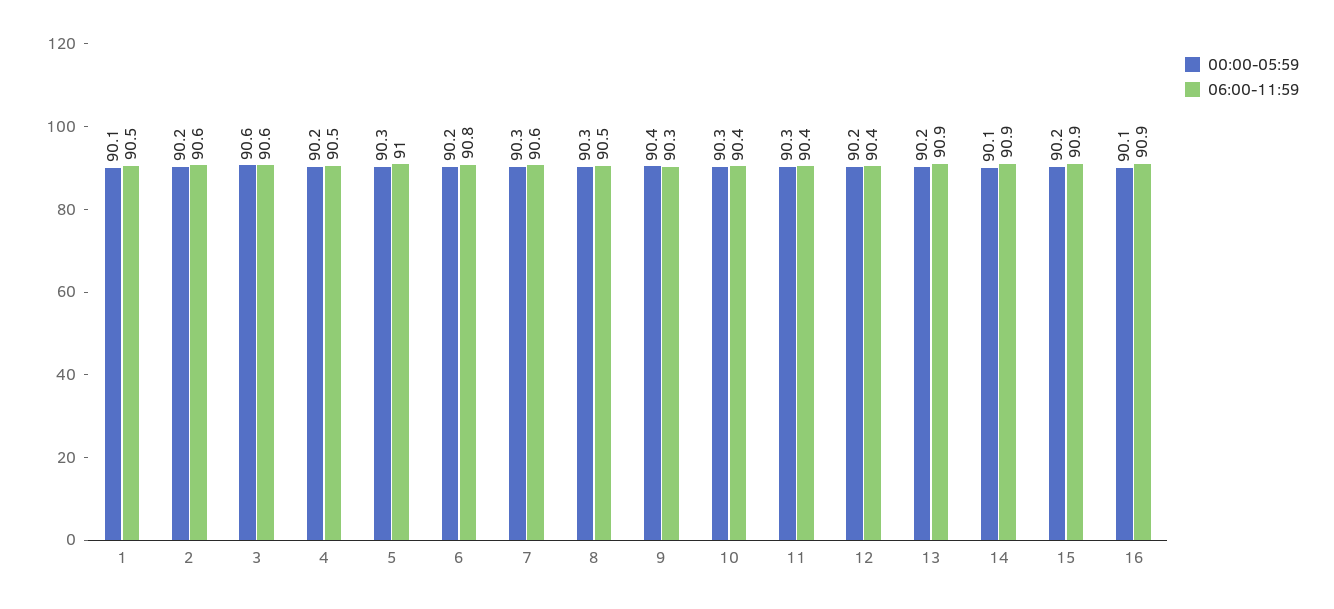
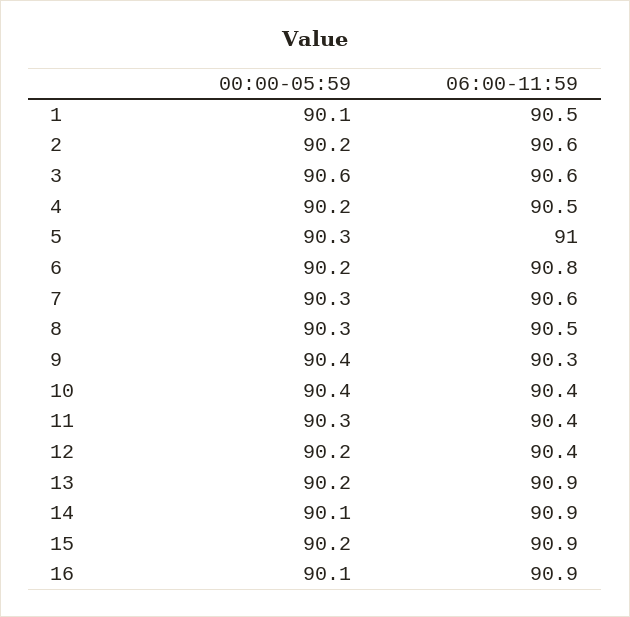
00:00-05:59, 10: 90.3 -> 90.4

